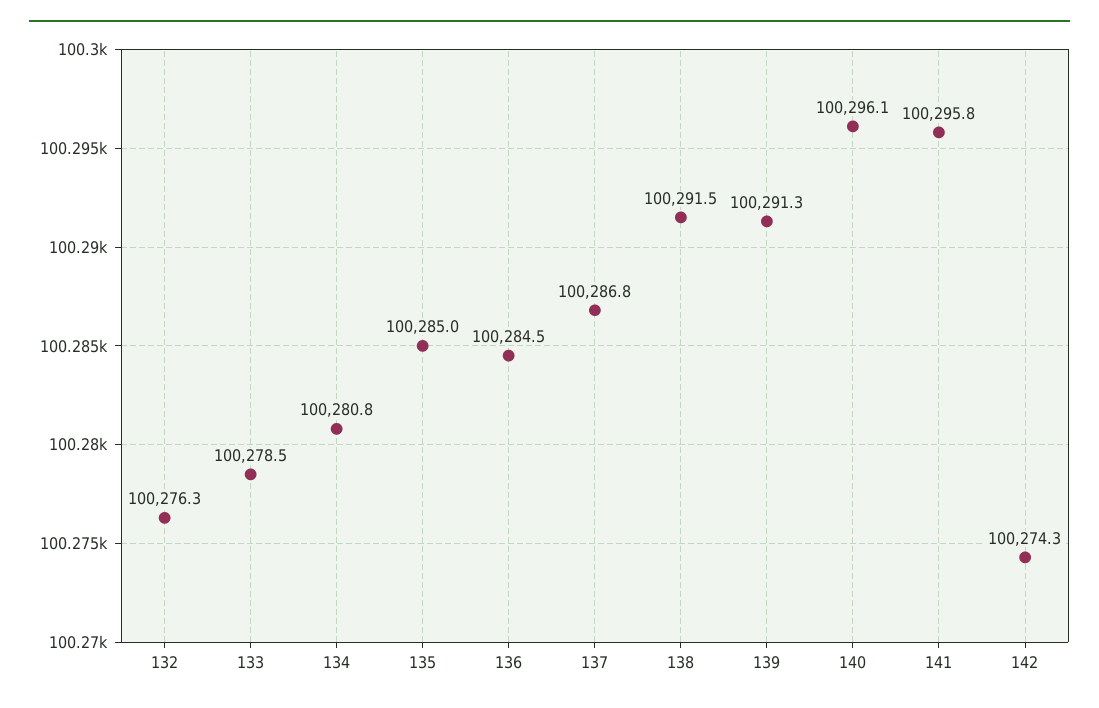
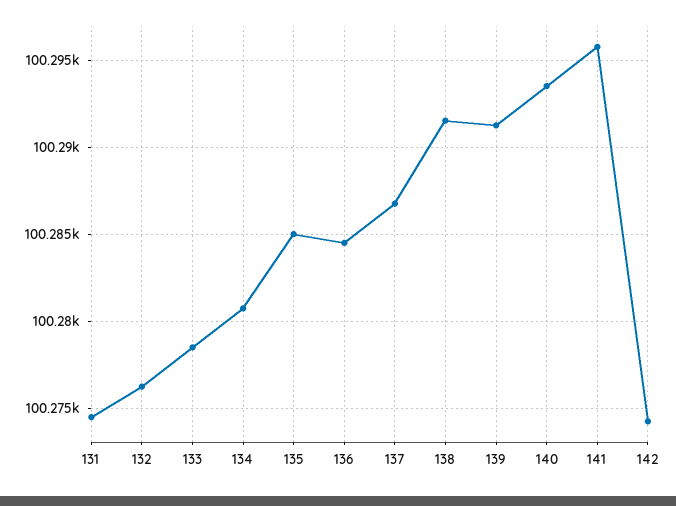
140: 100296.1 -> 100293.5
131: none -> 100274.5

